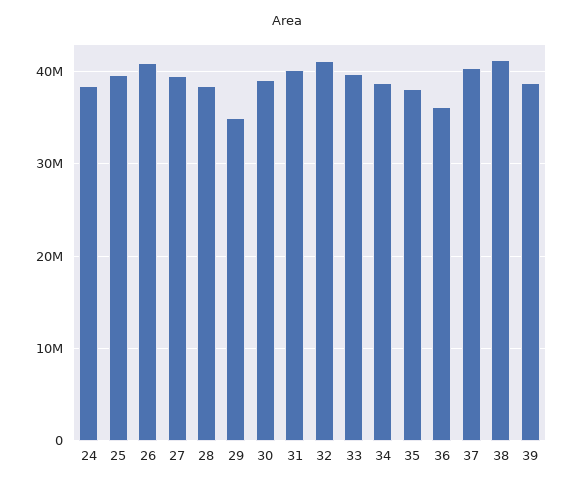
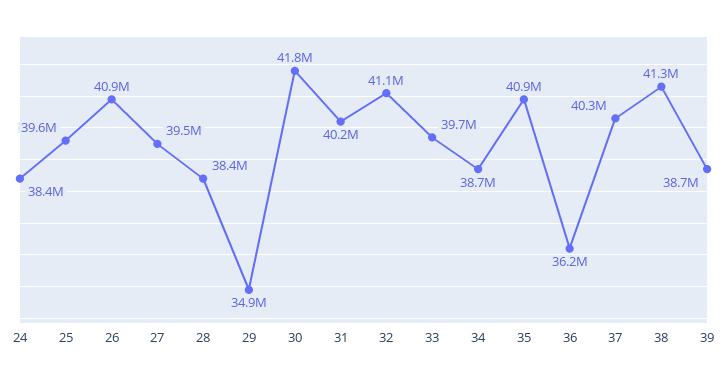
30: 39000000 -> 41800000
35: 38000000 -> 40900000

